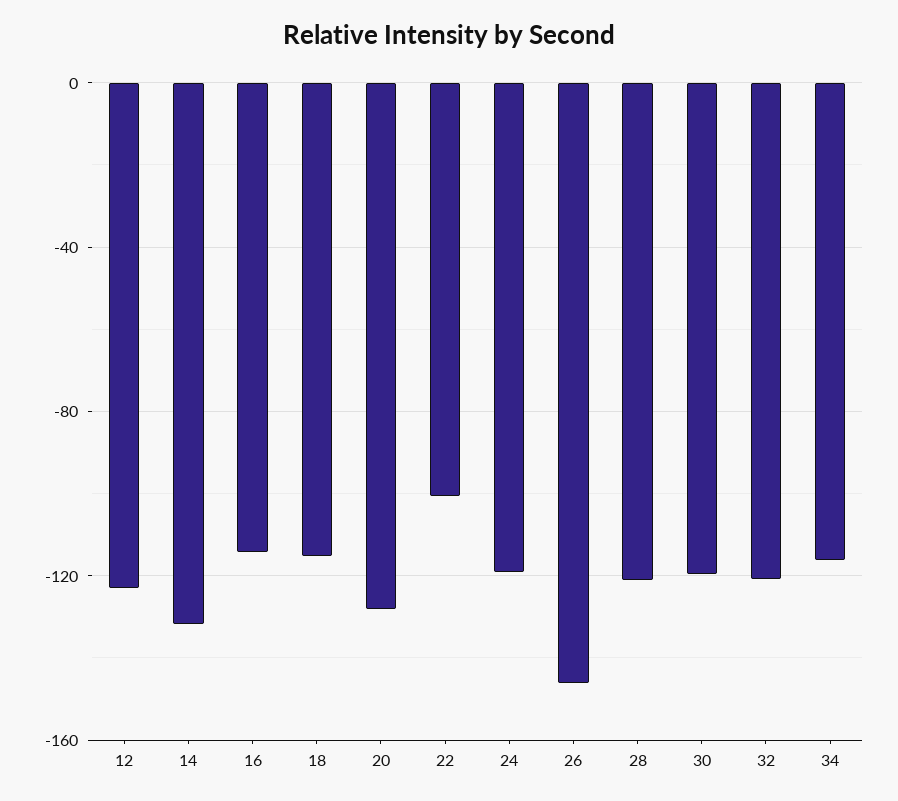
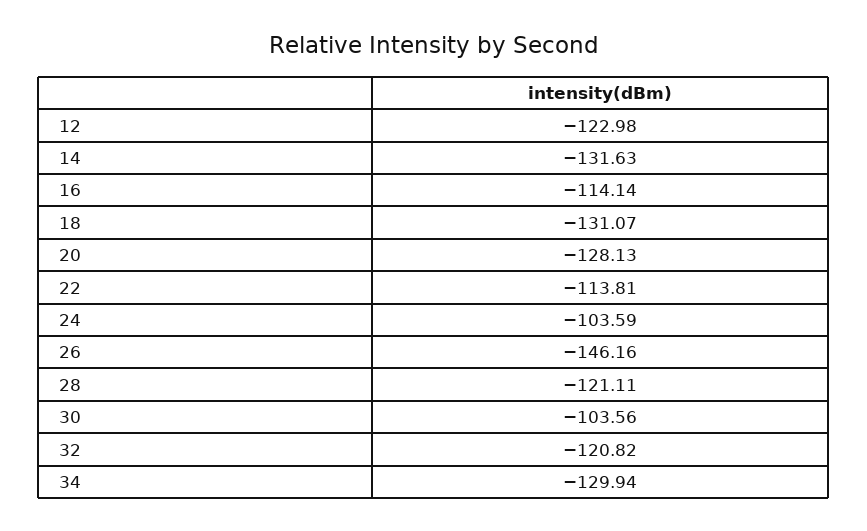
18: -115 -> -131.07
22: -100 -> -113.81
24: -120 -> -103.59
30: -120 -> -103.56
34: -115 -> -129.94

